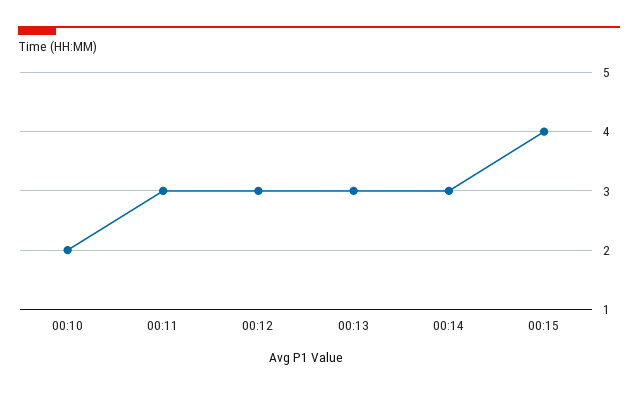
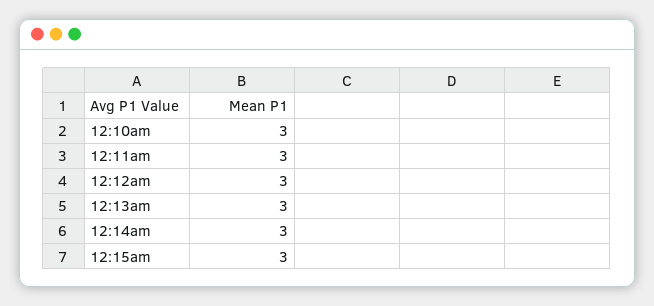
00:10: 2 -> 3
00:15: 4 -> 3

